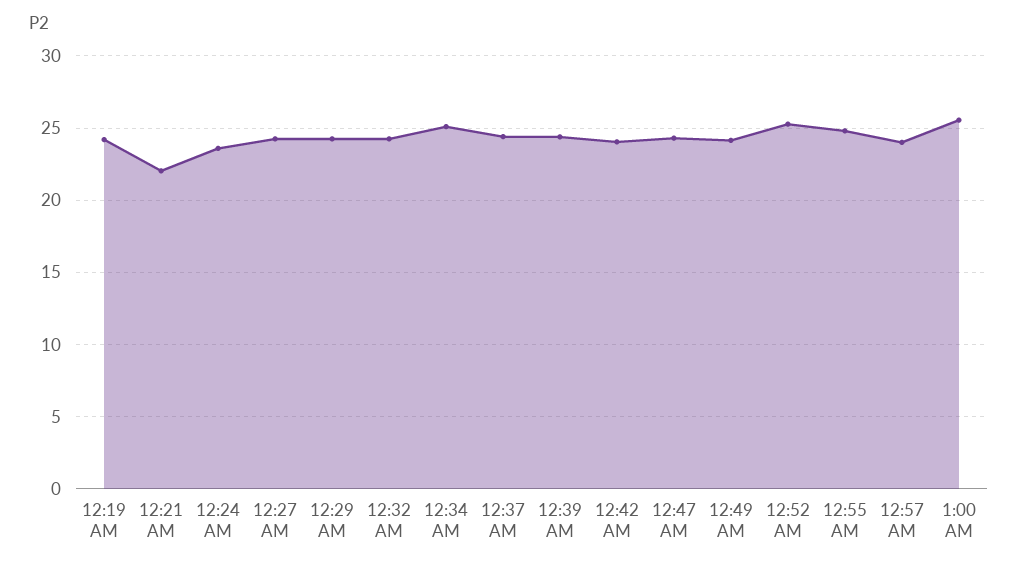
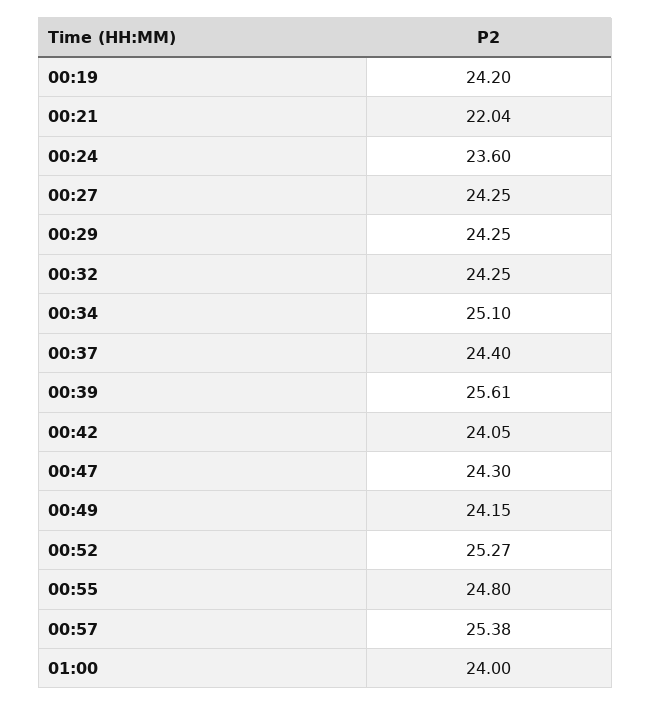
12:39 AM: 24.5 -> 25.61
12:57 AM: 24 -> 25.38
1:00 AM: 25.5 -> 24

